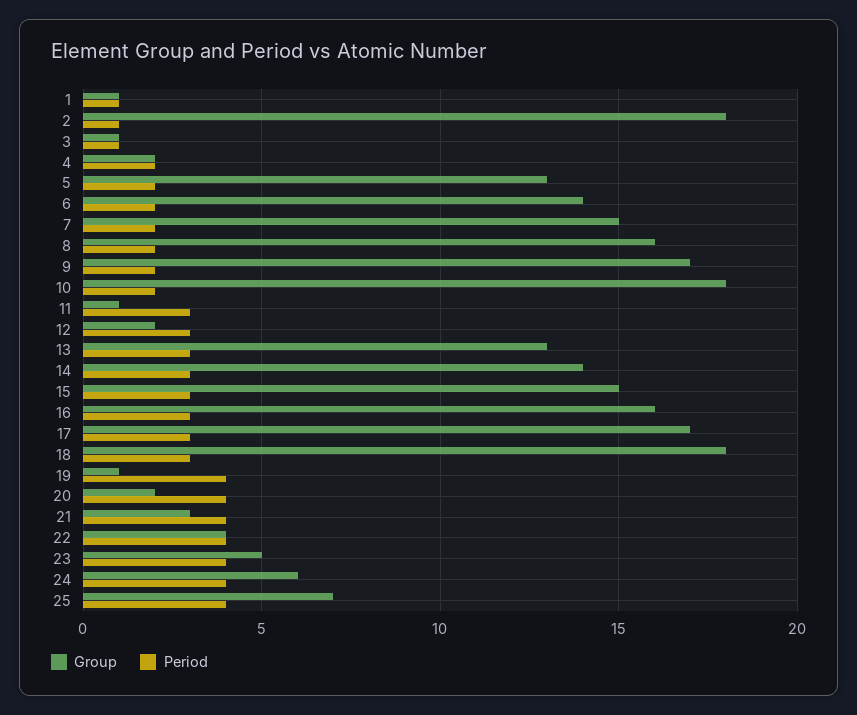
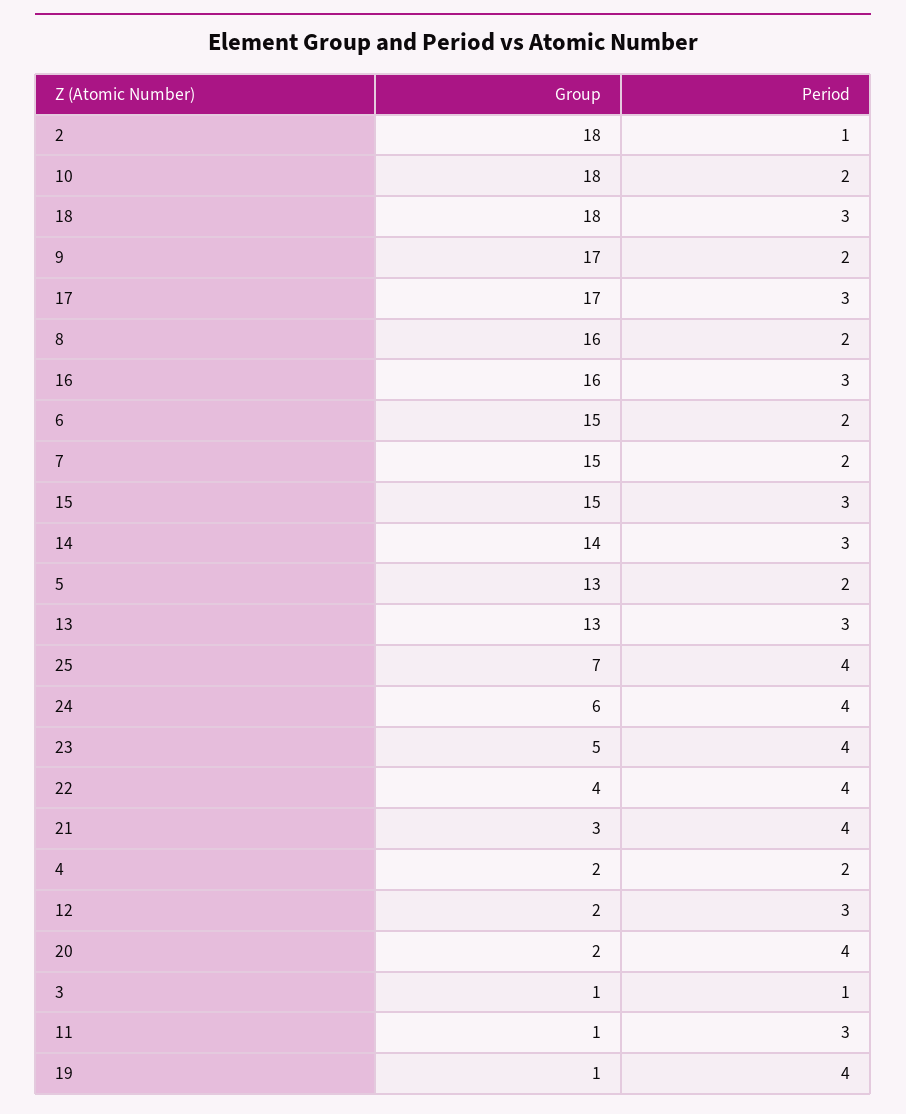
Group, 1: 1 -> none
Period, 1: 1 -> none
Group, 6: 14 -> 15

